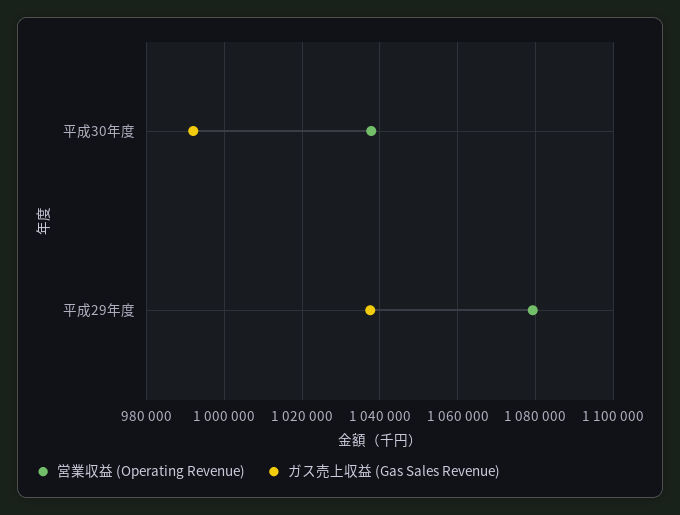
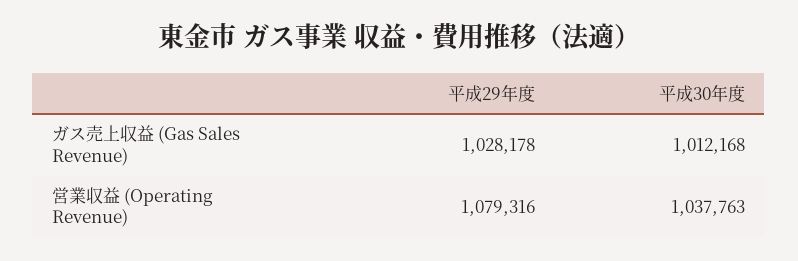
ガス売上収益 (Gas Sales Revenue), 平成30年度: 992000 -> 1012168
ガス売上収益 (Gas Sales Revenue), 平成29年度: 1038000 -> 1028178

